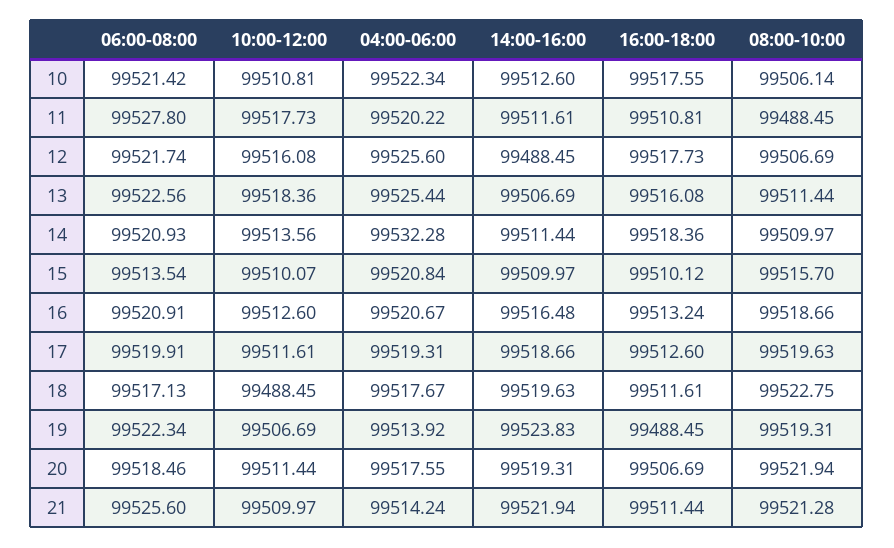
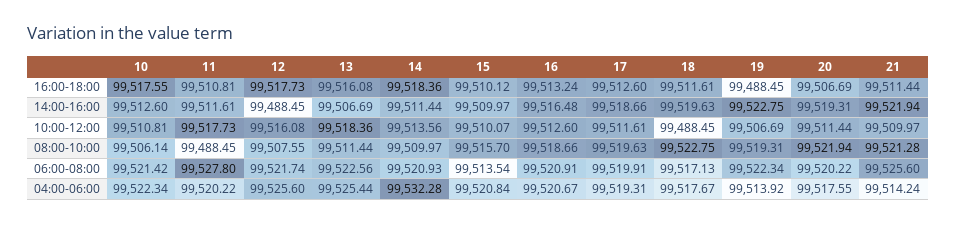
08:00-10:00, 12: 99506.69 -> 99507.55
14:00-16:00, 19: 99523.83 -> 99522.75
06:00-08:00, 20: 99518.46 -> 99520.22

